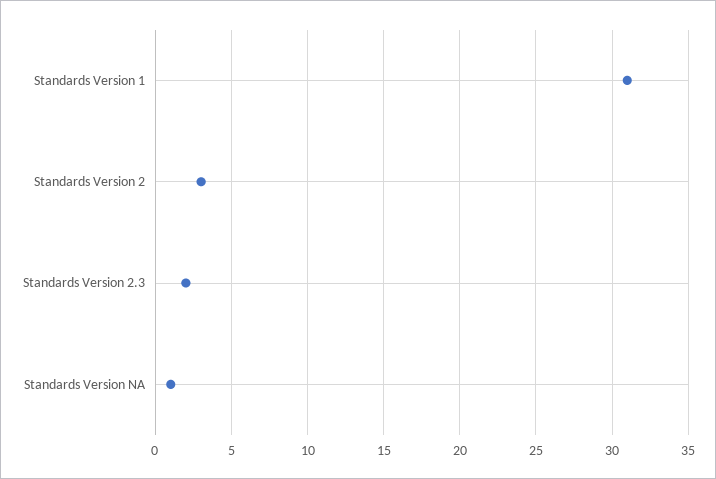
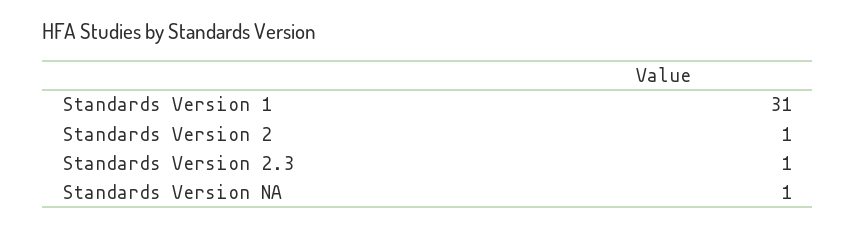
Standards Version 2: 3 -> 1
Standards Version 2.3: 2 -> 1

